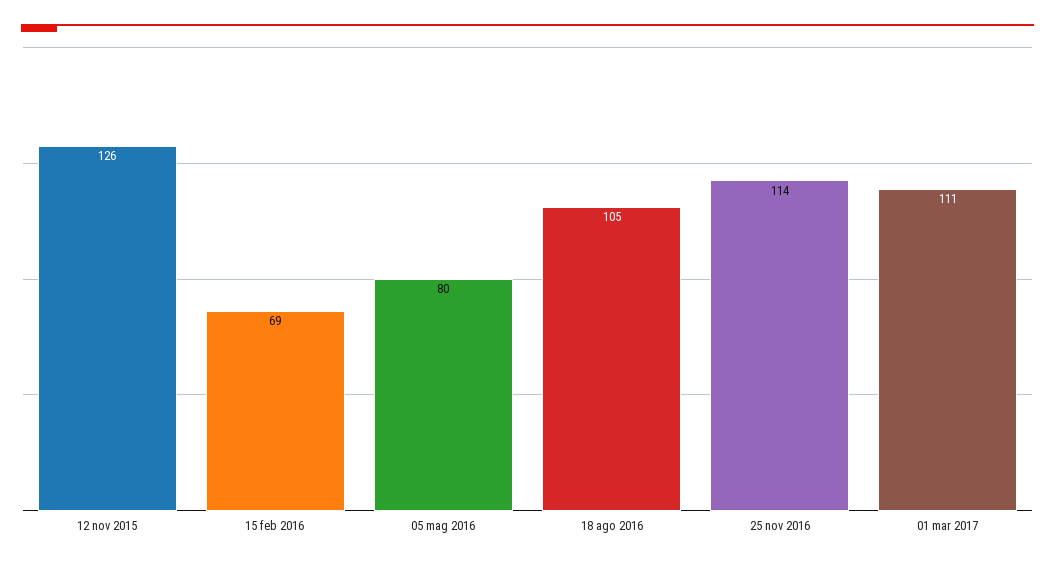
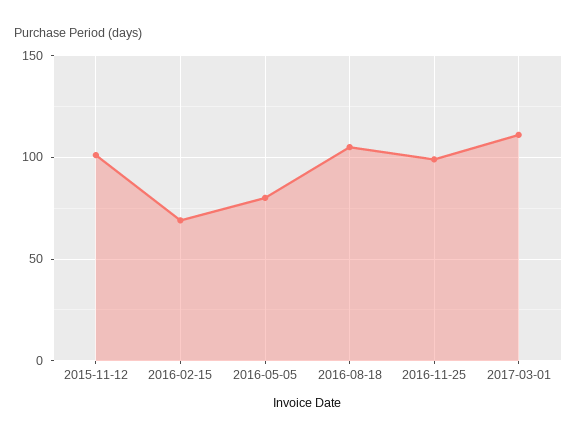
12 nov 2015: 126 -> 100
25 nov 2016: 114 -> 100

